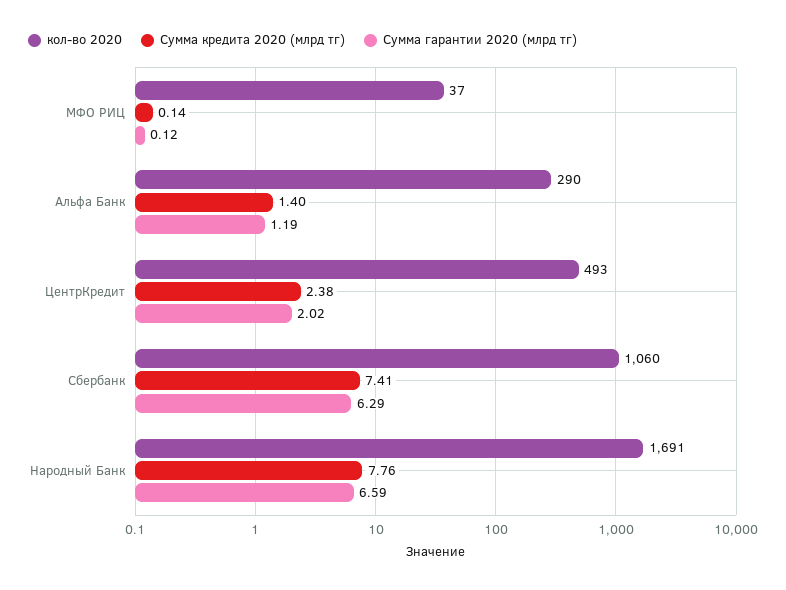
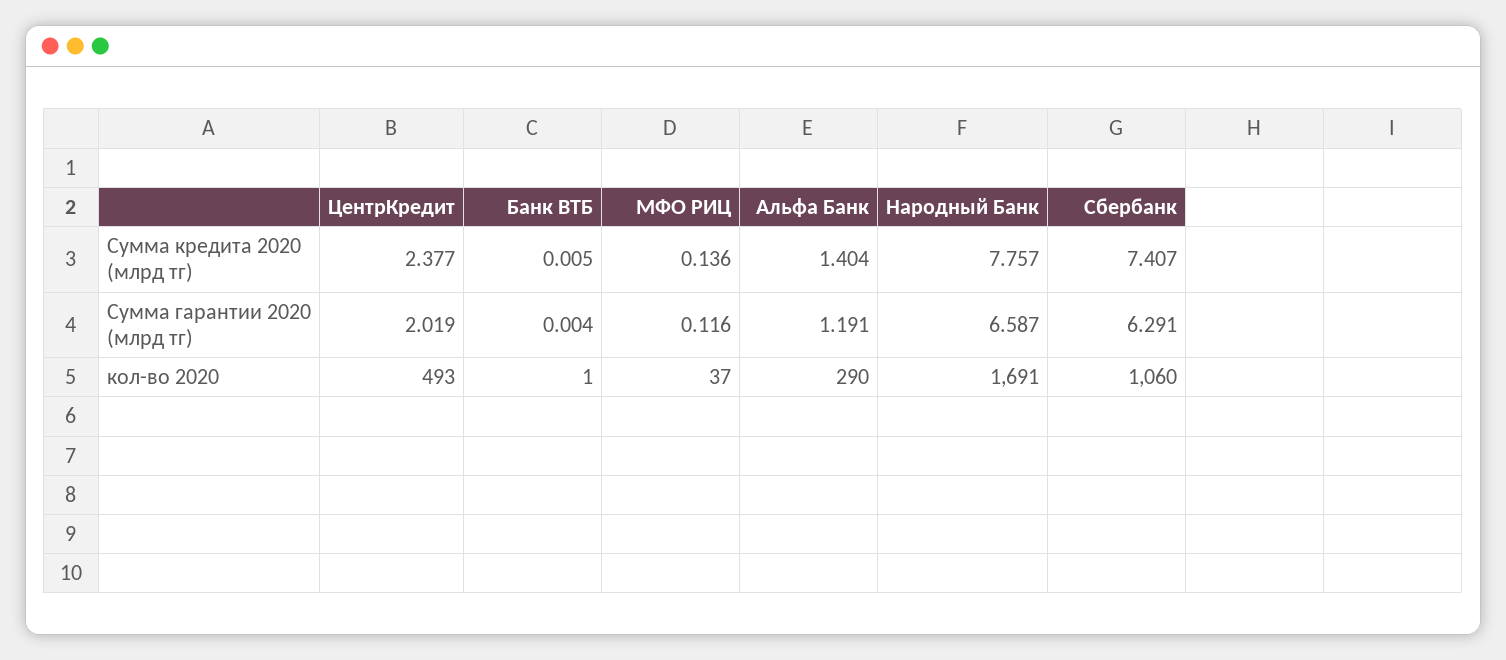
Сумма кредита 2020 (млрд тг), Банк ВТБ: none -> 0.005
Сумма гарантии 2020 (млрд тг), Банк ВТБ: none -> 0.004
кол-во 2020, Банк ВТБ: none -> 1

